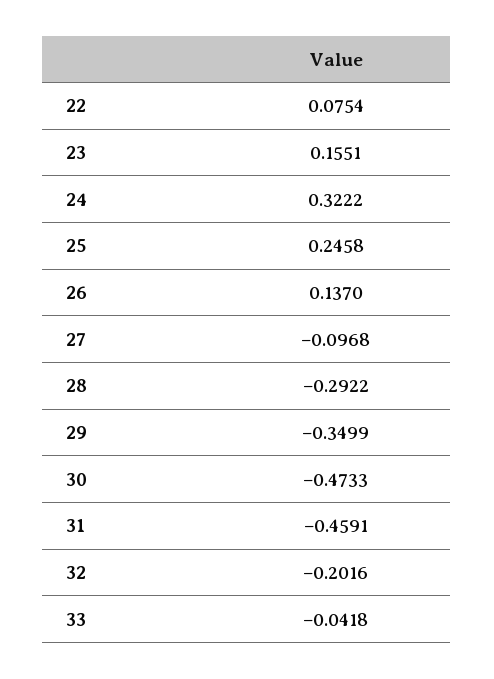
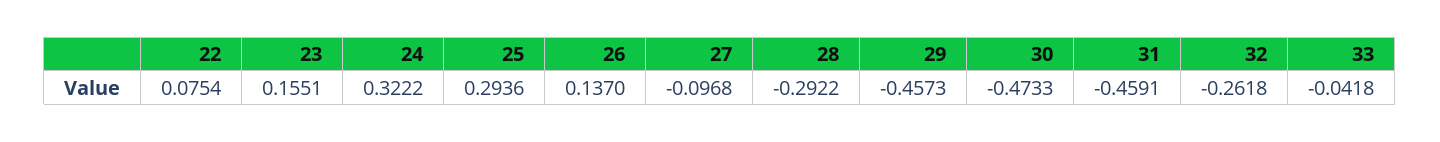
25: 0.2458 -> 0.2936
29: -0.3499 -> -0.4573
32: -0.2016 -> -0.2618

